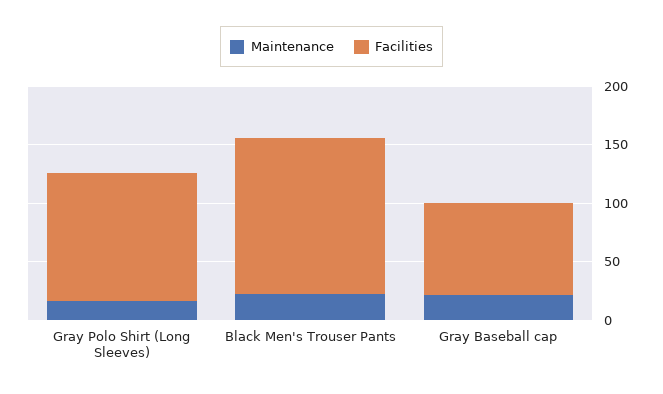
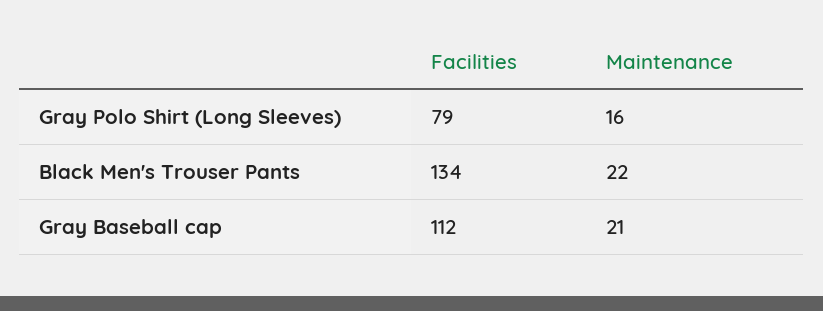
Facilities, Gray Polo Shirt (Long Sleeves): 110 -> 79
Facilities, Gray Baseball cap: 80 -> 112

